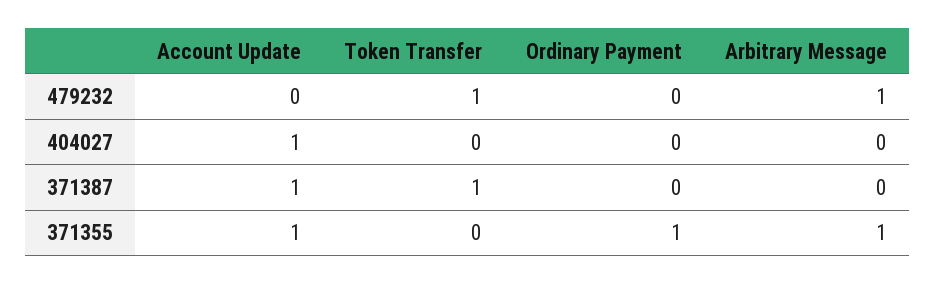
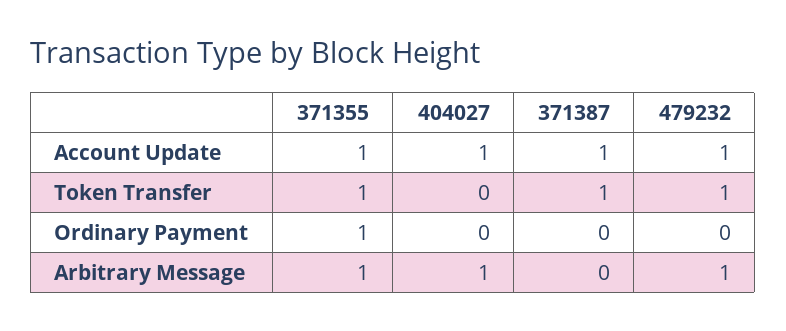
Account Update, 479232: 0 -> 1
Arbitrary Message, 404027: 0 -> 1
Token Transfer, 371355: 0 -> 1

